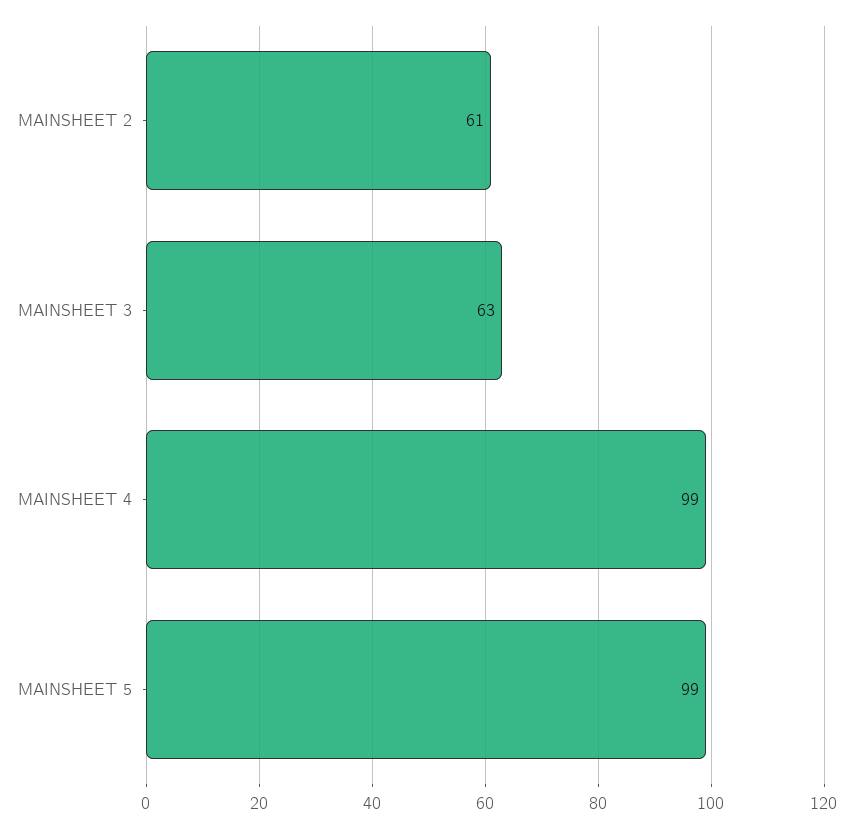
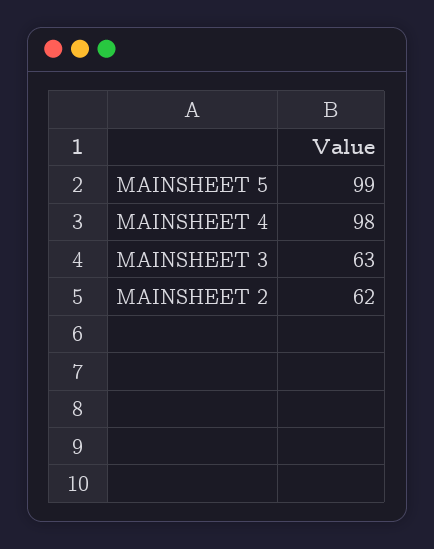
MAINSHEET 2: 61 -> 62
MAINSHEET 4: 99 -> 98

